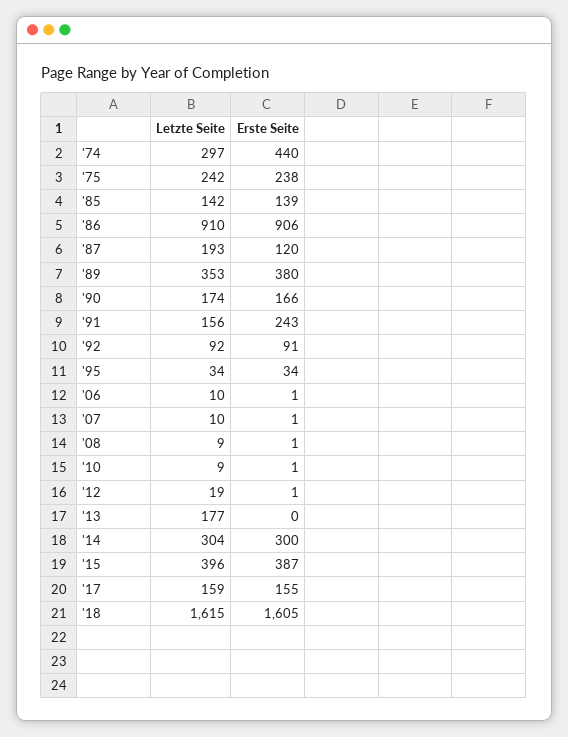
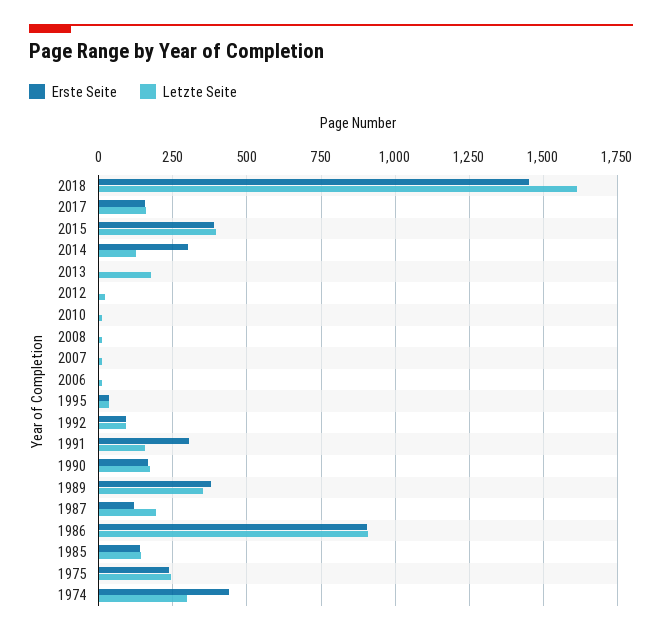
Erste Seite, '91: 243 -> 300
Letzte Seite, '14: 304 -> 125
Erste Seite, '18: 1605 -> 1450

